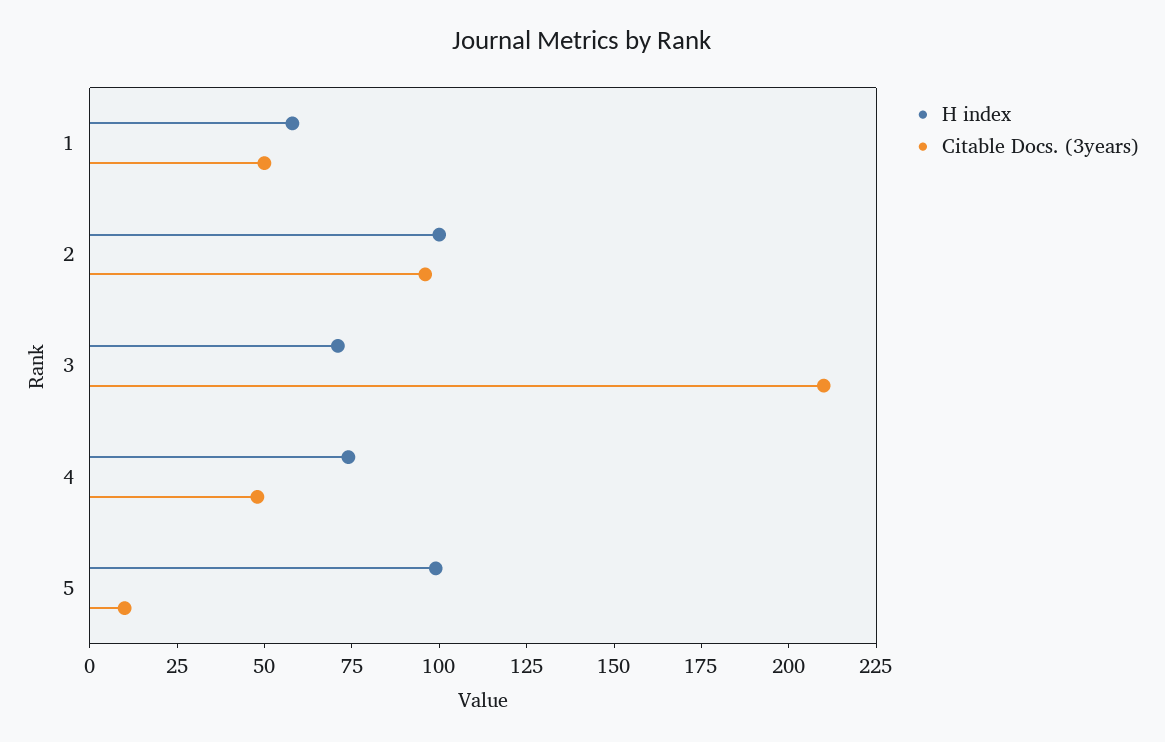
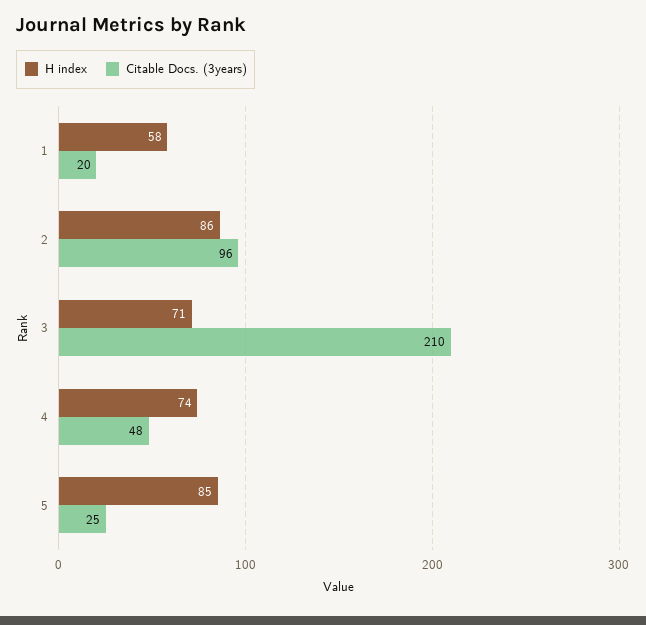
Citable Docs. (3years), 1: 50 -> 20
H index, 2: 100 -> 86
H index, 5: 100 -> 85
Citable Docs. (3years), 5: 10 -> 25

